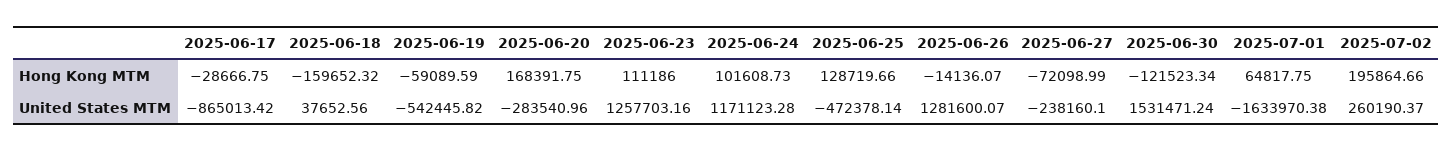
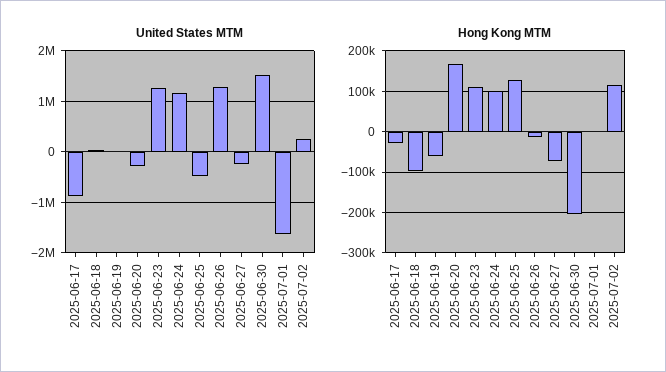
Hong Kong MTM, 2025-06-18: -159652.32 -> -100000
Hong Kong MTM, 2025-06-30: -121523.34 -> -200000
Hong Kong MTM, 2025-07-01: 64817.75 -> 0
Hong Kong MTM, 2025-07-02: 195864.66 -> 120000
United States MTM, 2025-06-19: -542445.82 -> 0

